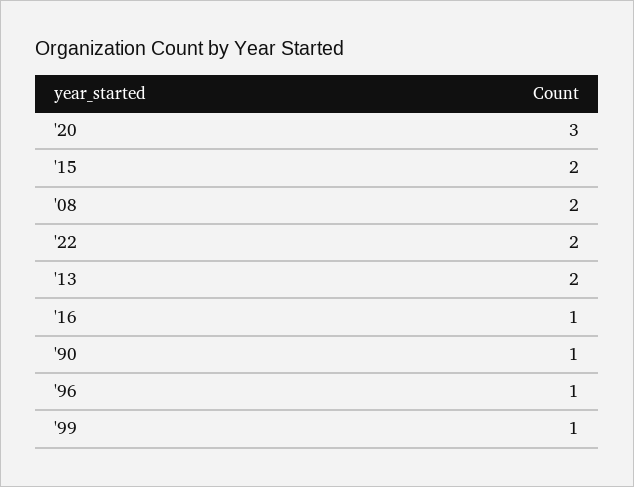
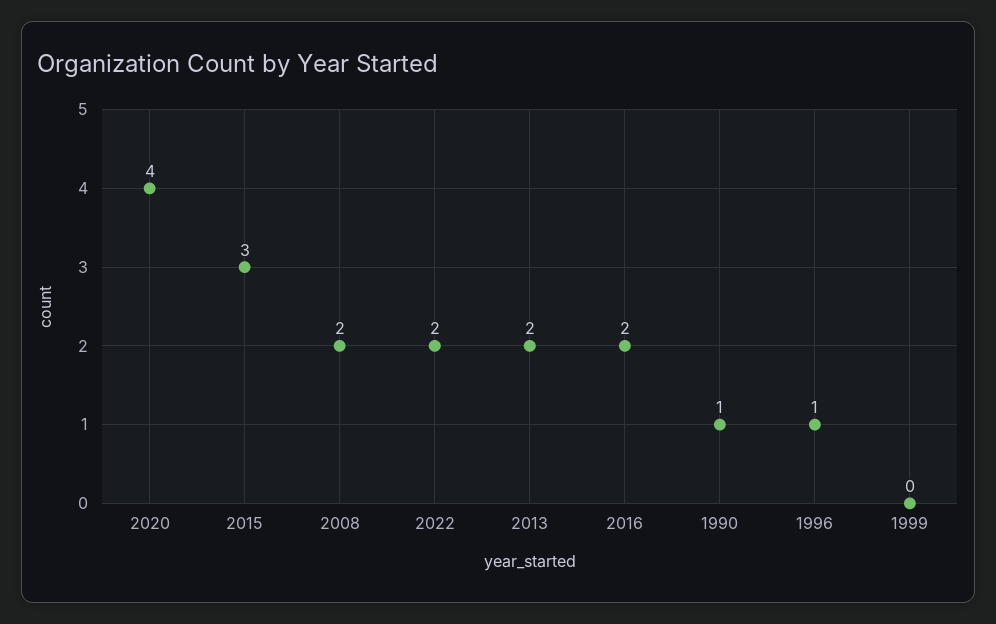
'20: 3 -> 4
'15: 2 -> 3
'16: 1 -> 2
'99: 1 -> 0

